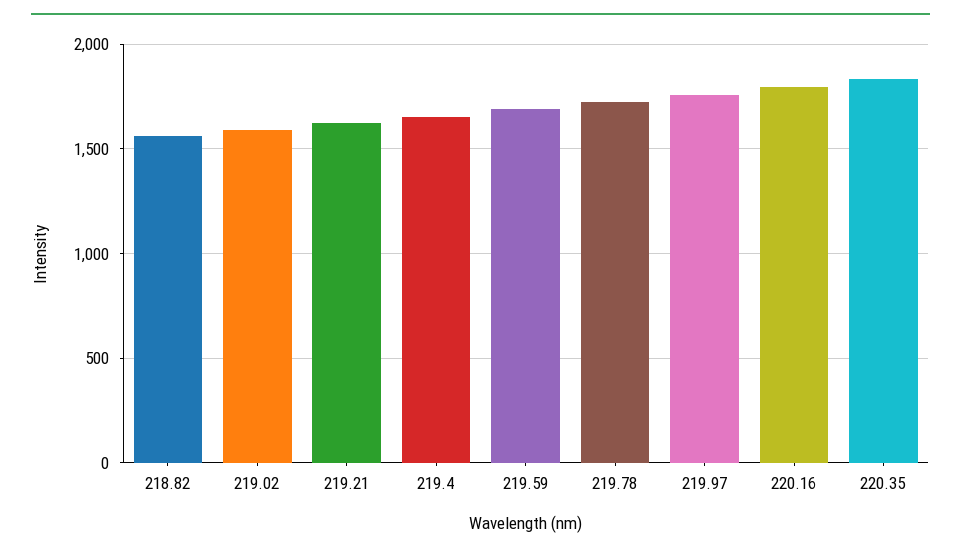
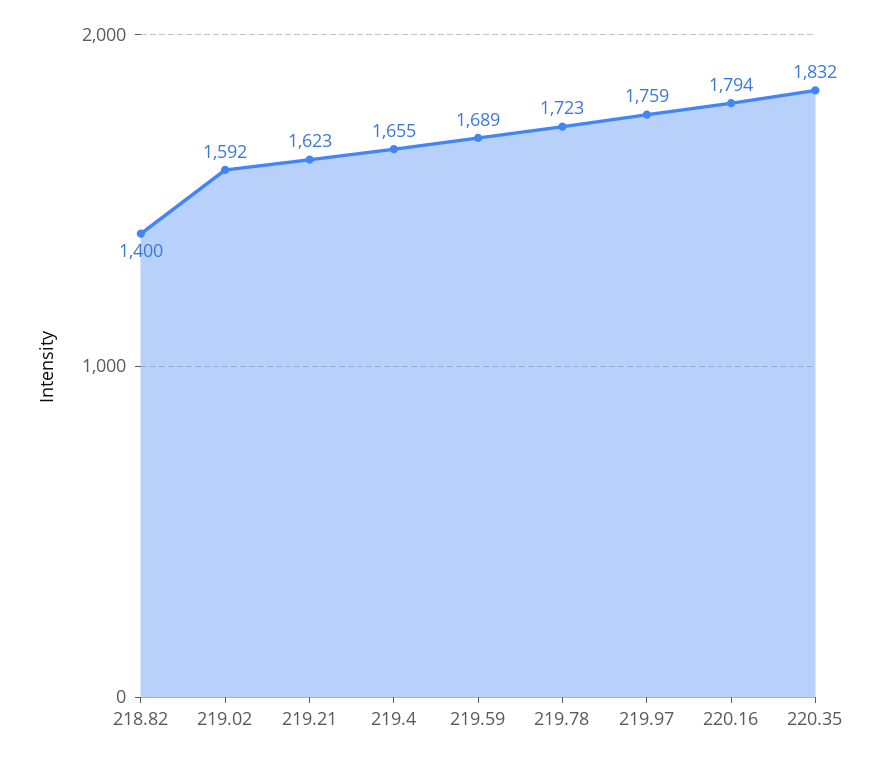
218.82: 1550 -> 1400

